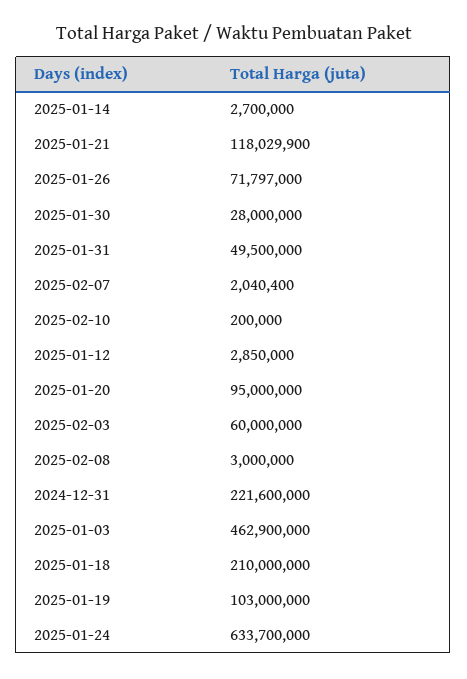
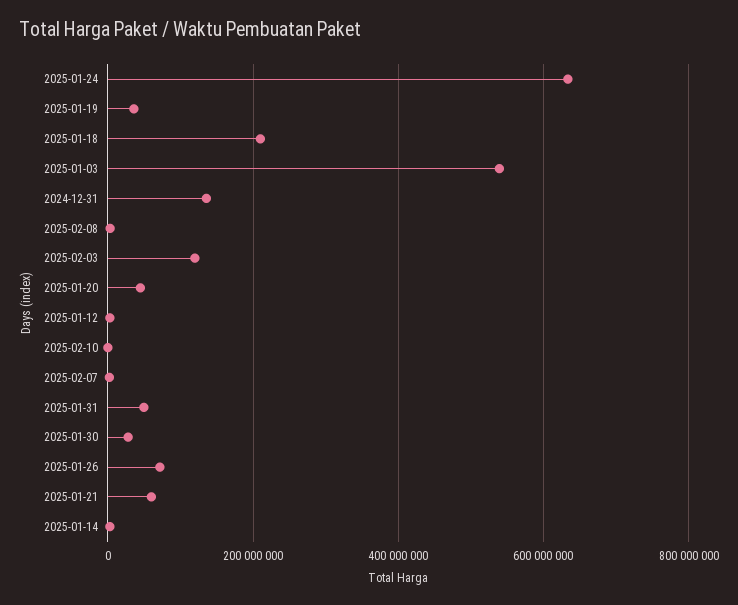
2025-01-21: 118029900 -> 60000000
2025-01-20: 95000000 -> 40000000
2025-02-03: 60000000 -> 120000000
2024-12-31: 221600000 -> 140000000
2025-01-03: 462900000 -> 540000000
2025-01-19: 103000000 -> 40000000

